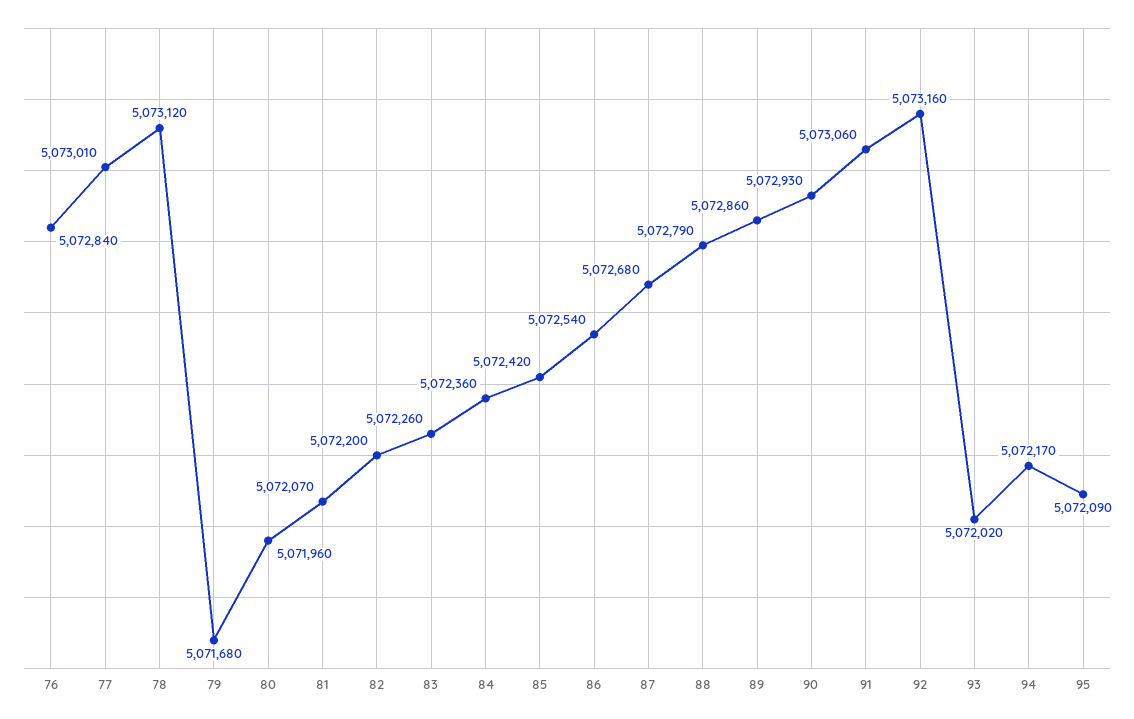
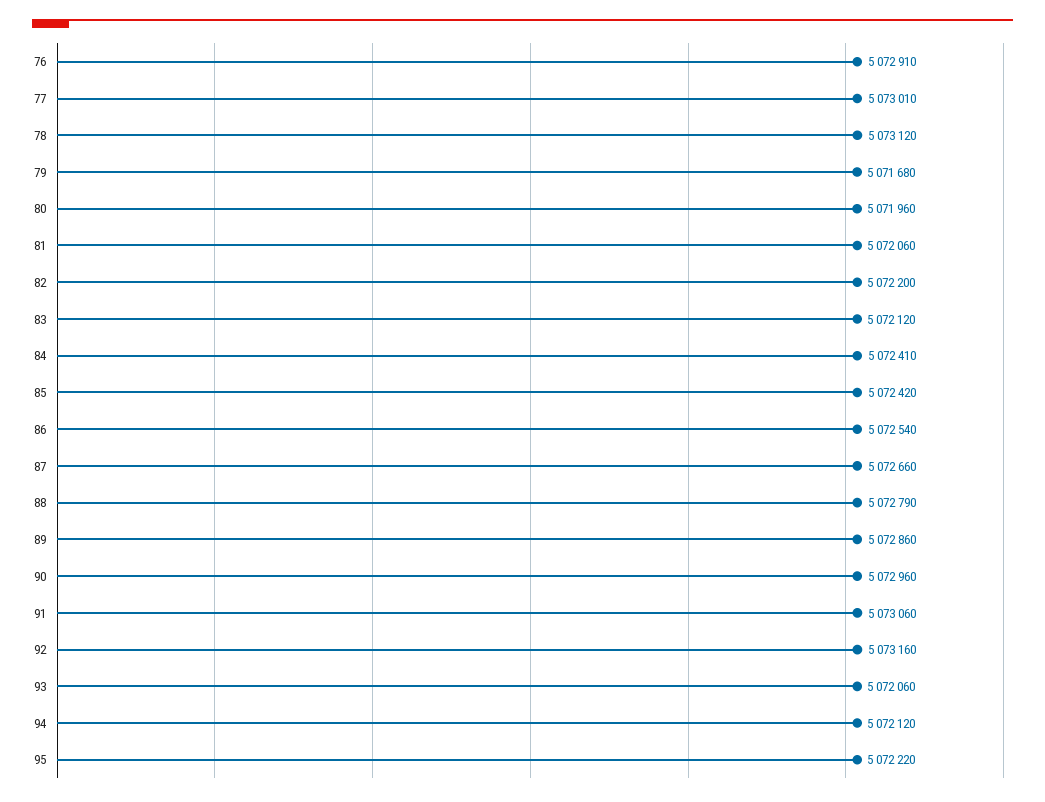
76: 5072840 -> 5072910
81: 5072070 -> 5072060
83: 5072260 -> 5072120
84: 5072360 -> 5072410
87: 5072680 -> 5072660
90: 5072930 -> 5072960
93: 5072020 -> 5072060
94: 5072170 -> 5072120
95: 5072090 -> 5072220

